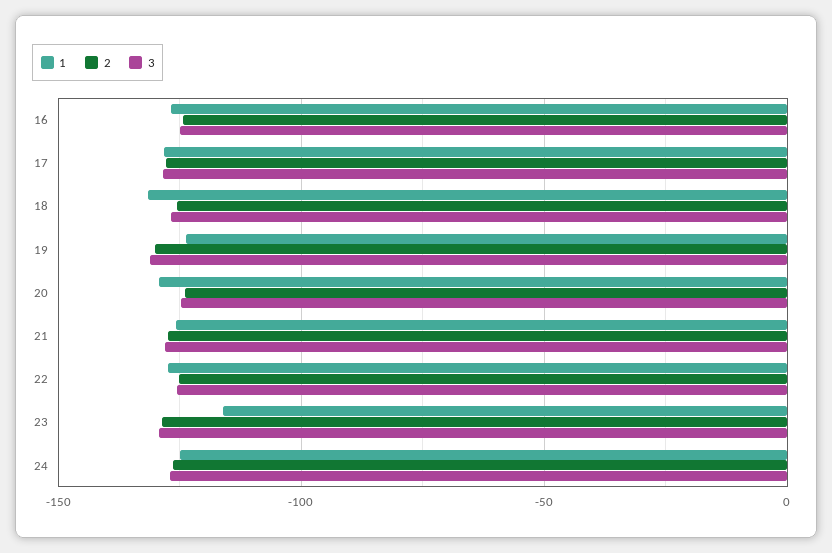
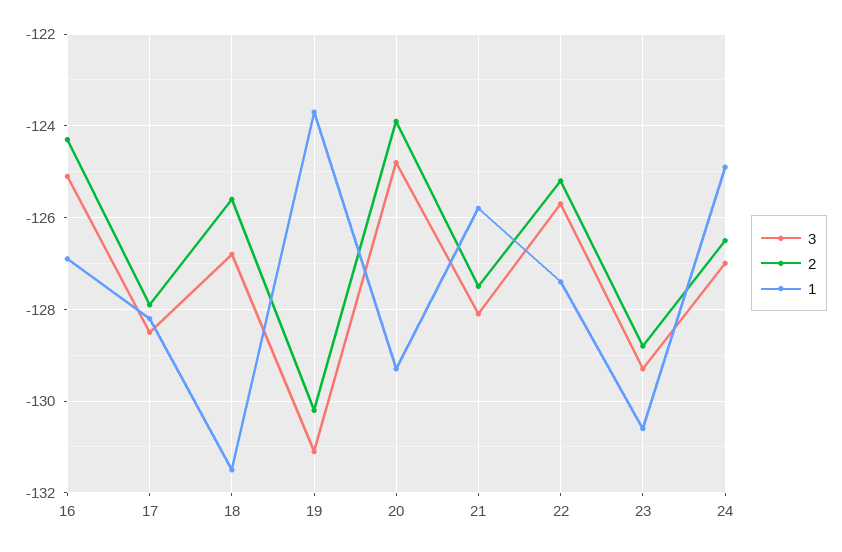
1, 23: -115 -> -130.5

